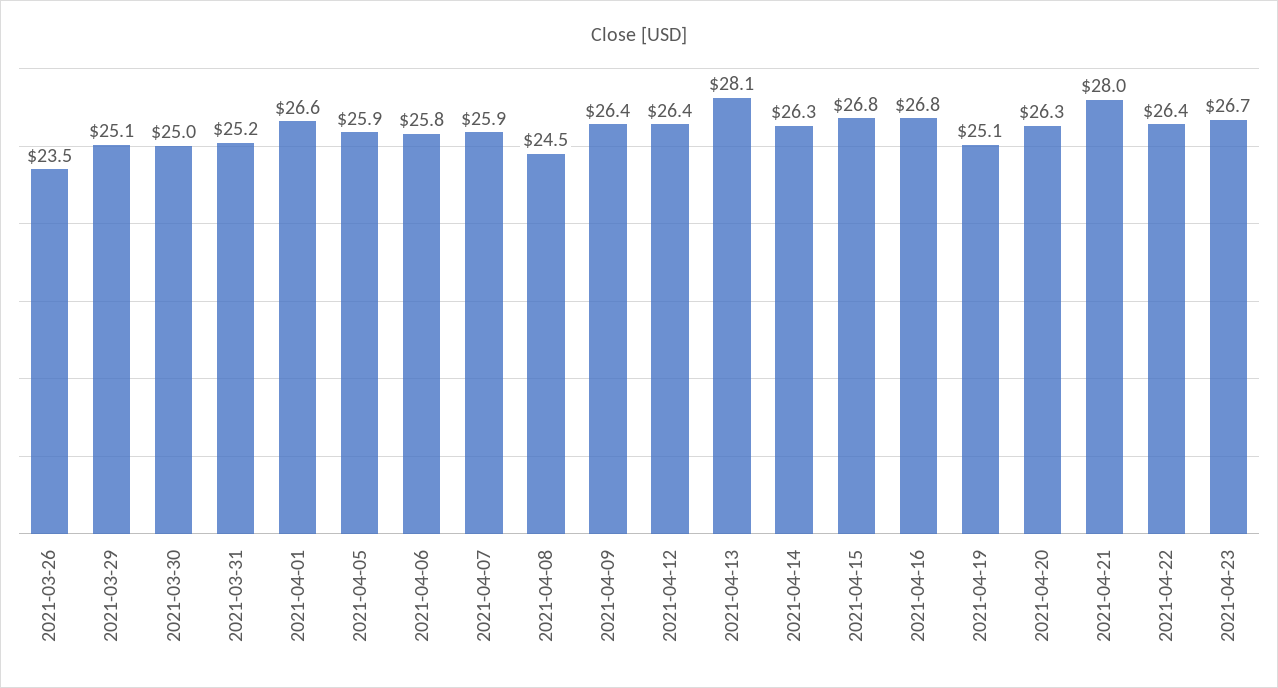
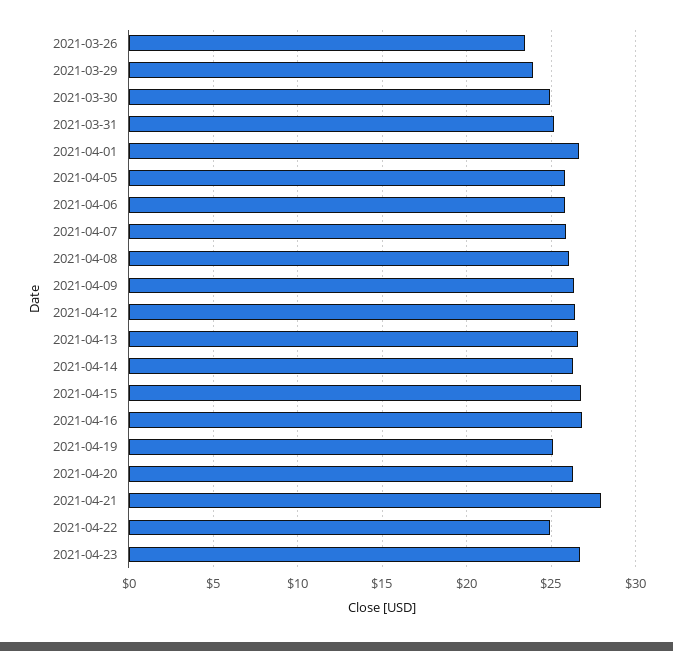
2021-03-29: 25.1 -> 24
2021-04-08: 24.5 -> 26
2021-04-13: 28.1 -> 26.5
2021-04-22: 26.4 -> 25

